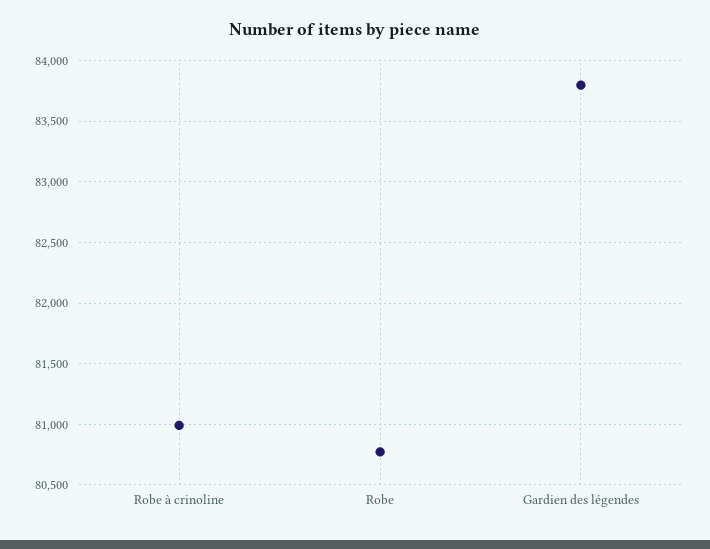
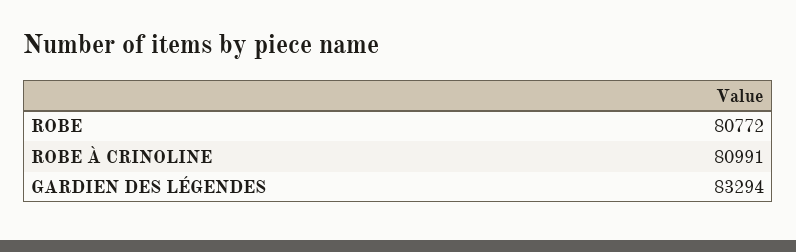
Gardien des légendes: 83800 -> 83294

